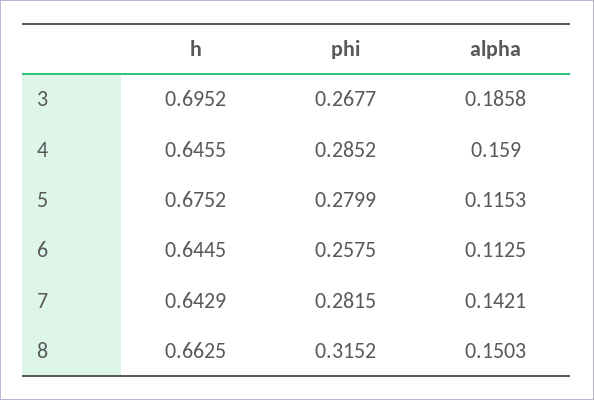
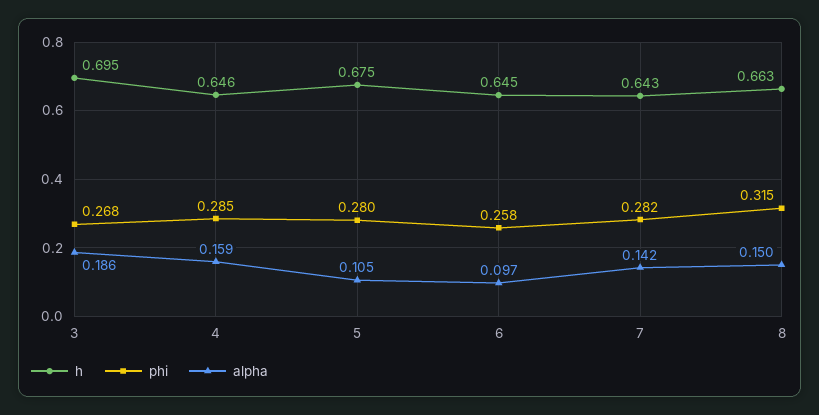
alpha, 5: 0.1153 -> 0.105
alpha, 6: 0.1125 -> 0.097

